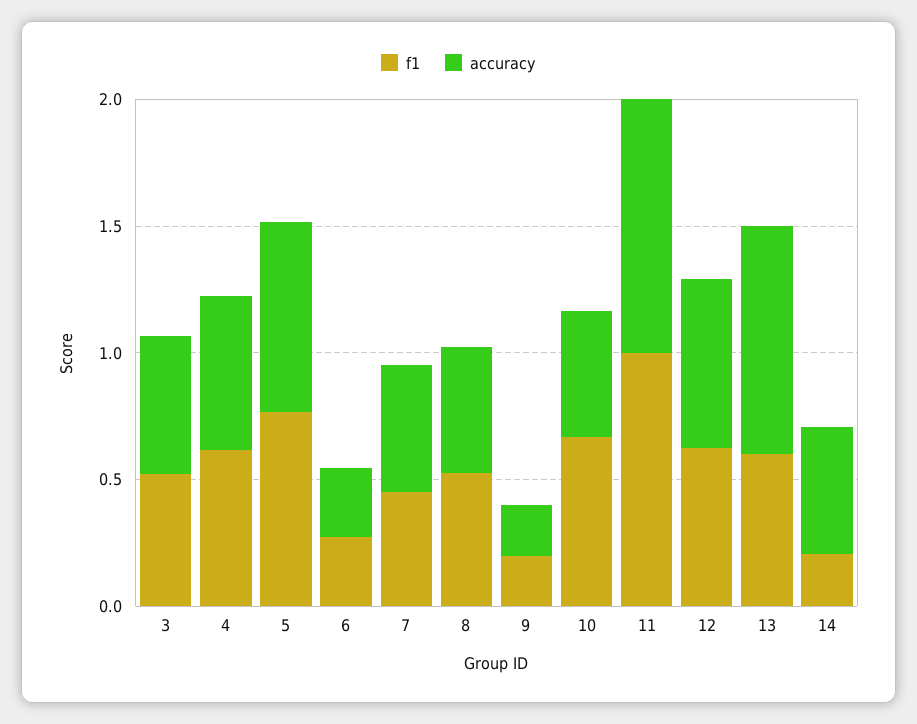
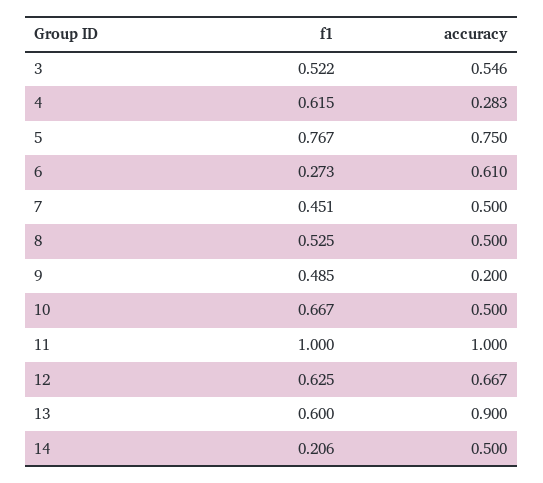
accuracy, 4: 0.6 -> 0.283
accuracy, 6: 0.3 -> 0.61
f1, 9: 0.2 -> 0.485

